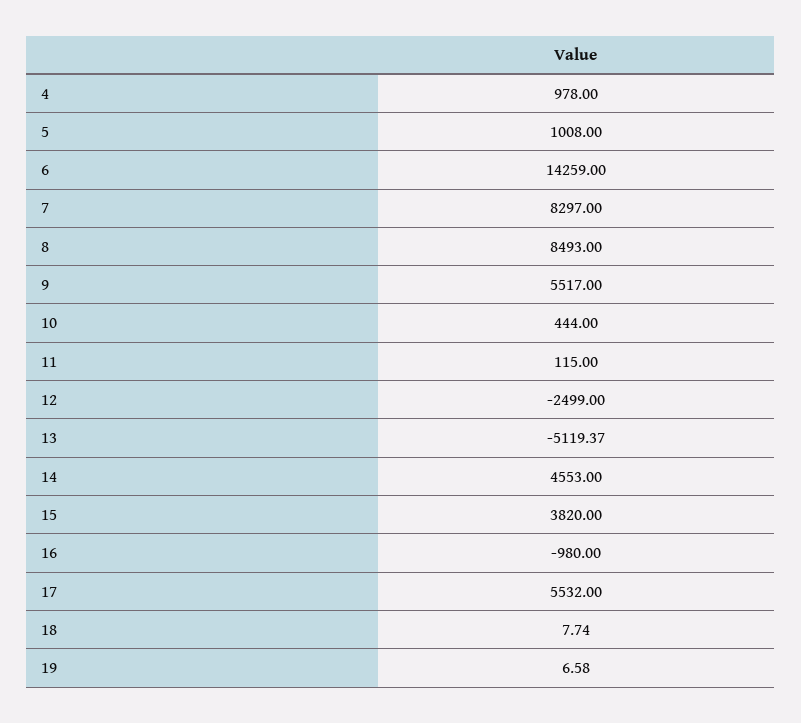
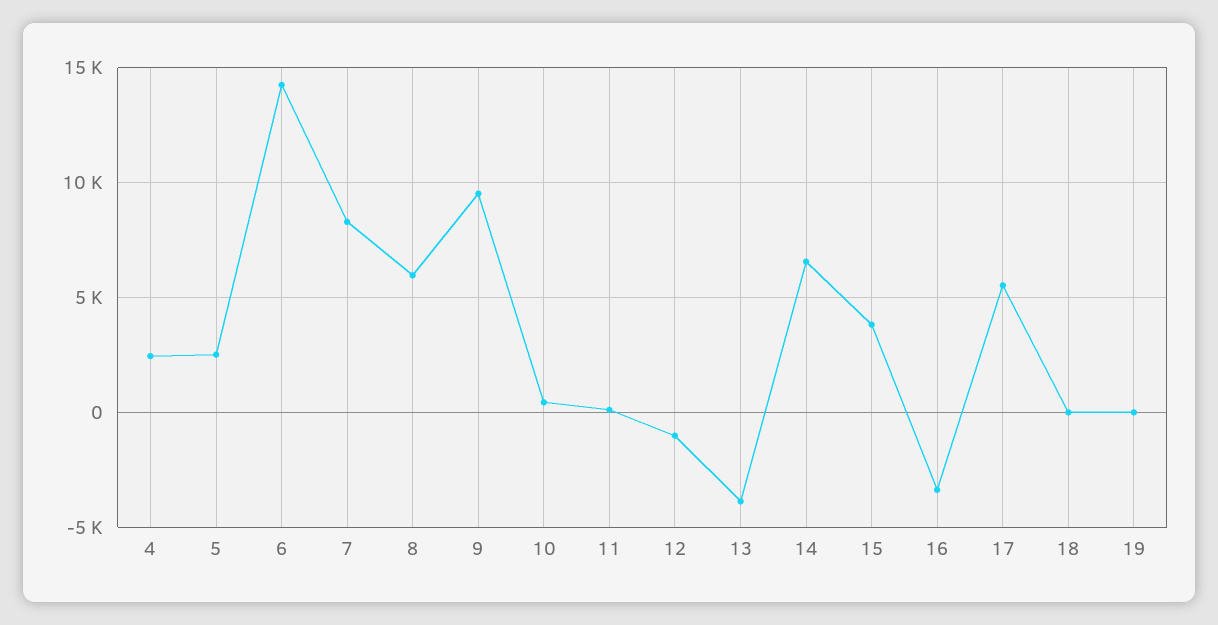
4: 978 -> 2500
5: 1008 -> 2500
8: 8493 -> 6000
9: 5517 -> 9500
12: -2499 -> -1000
13: -5119.37 -> -4000
14: 4553 -> 6500
16: -980 -> -3500

